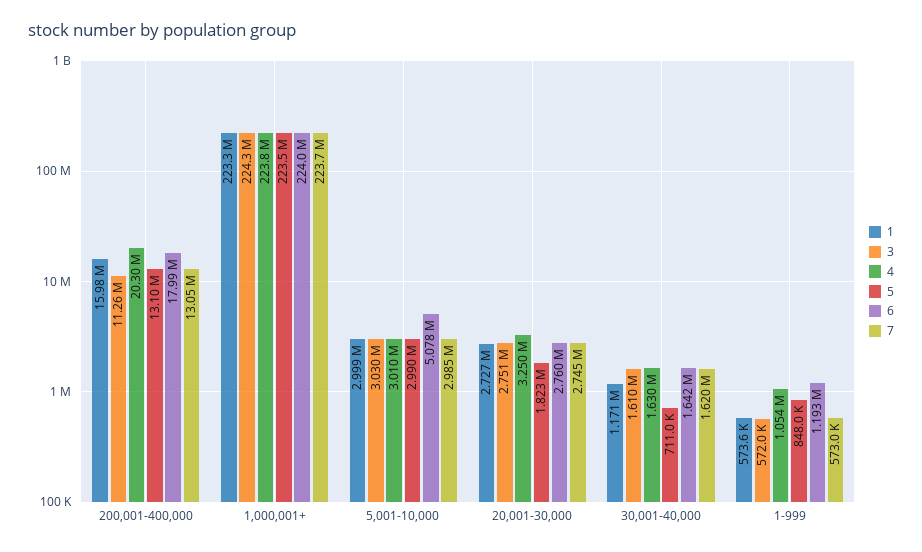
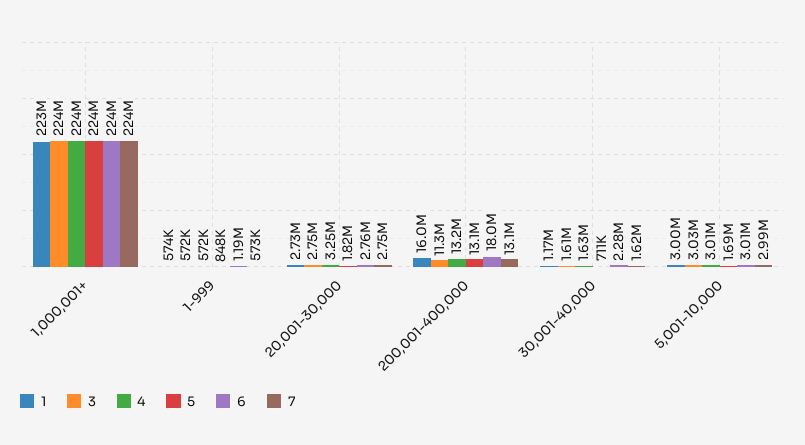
4, 200,001-400,000: 20300000 -> 13200000
5, 5,001-10,000: 2990000 -> 1690000
6, 5,001-10,000: 5078000 -> 3010000
6, 30,001-40,000: 1642000 -> 2280000
4, 1-999: 1054000 -> 572000

